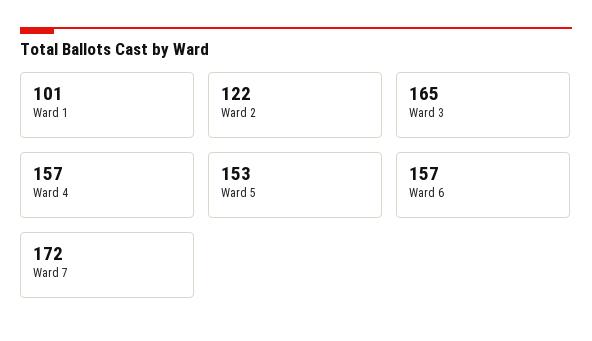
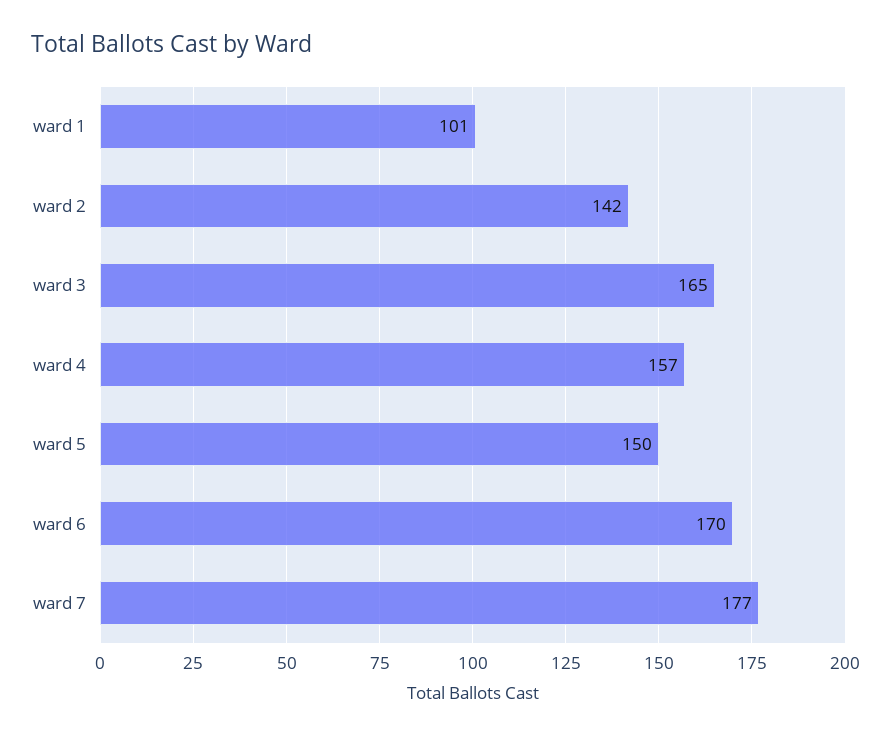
Ward 2: 122 -> 142
Ward 5: 153 -> 150
Ward 6: 157 -> 170
Ward 7: 172 -> 177

